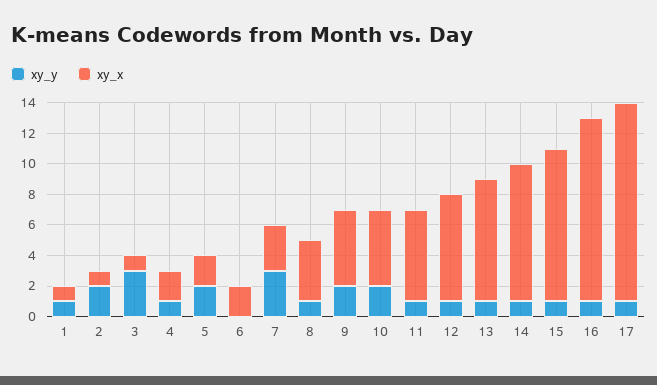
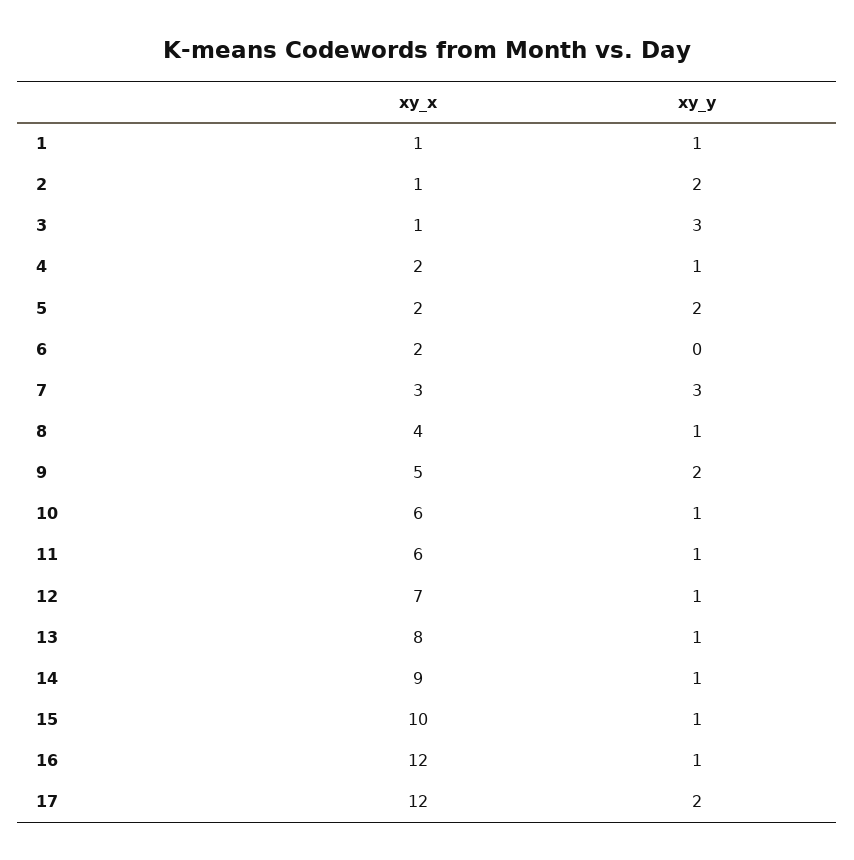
xy_y, 10: 2 -> 1
xy_x, 10: 5 -> 6
xy_y, 17: 1 -> 2
xy_x, 17: 13 -> 12

